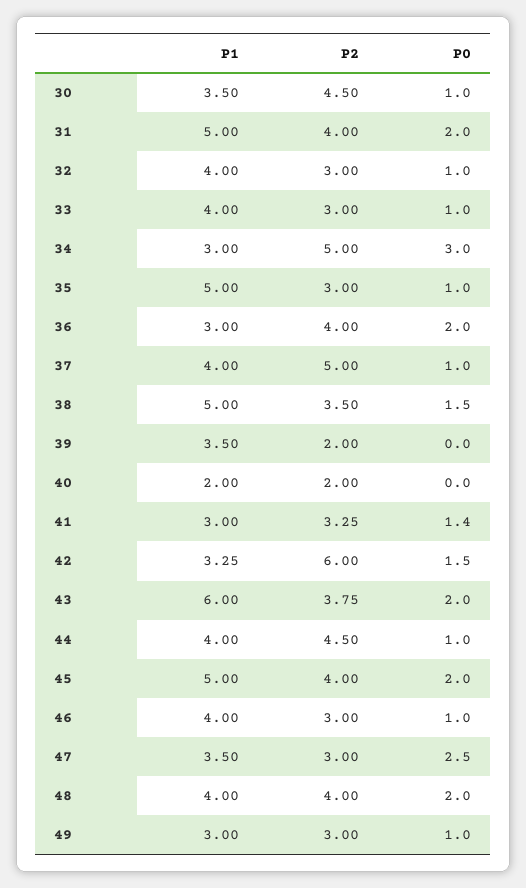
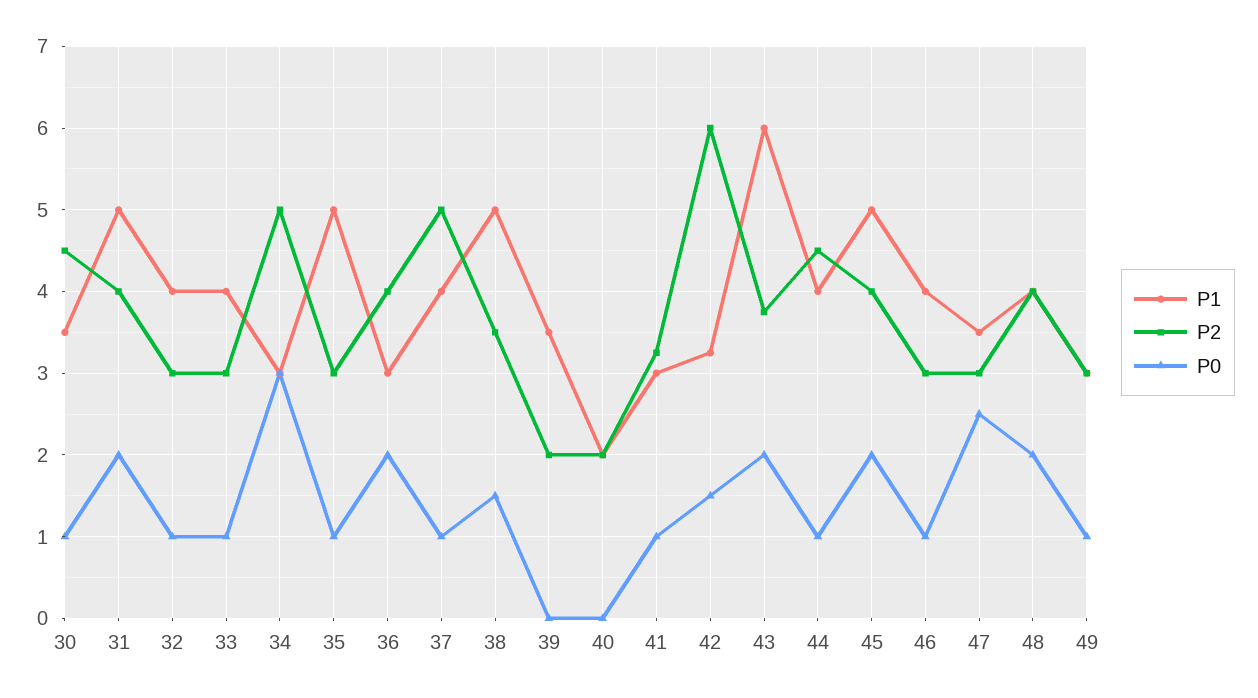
P0, 41: 1.4 -> 1

